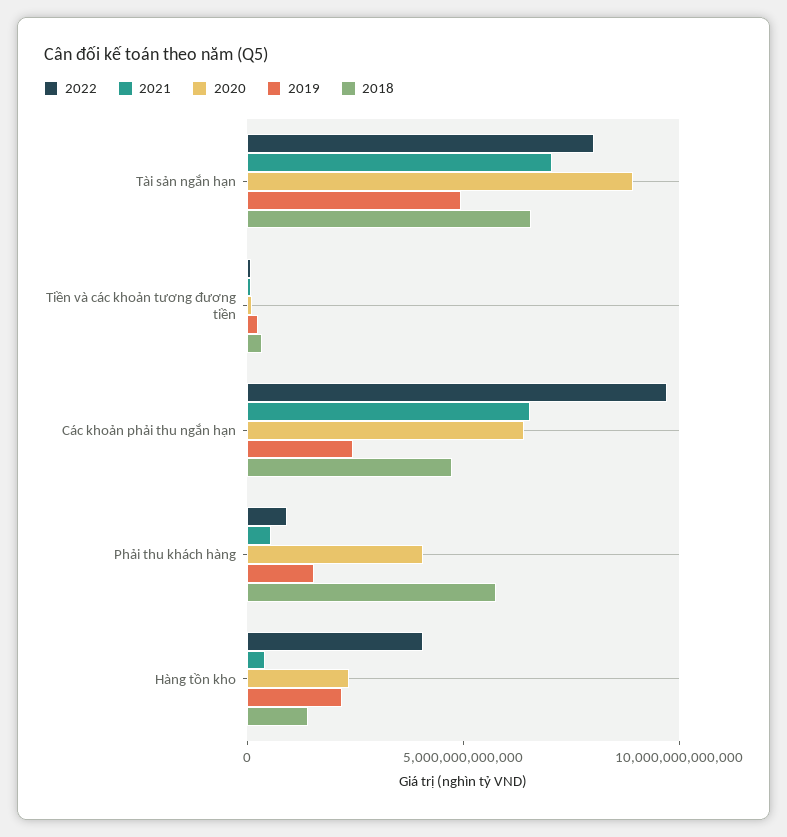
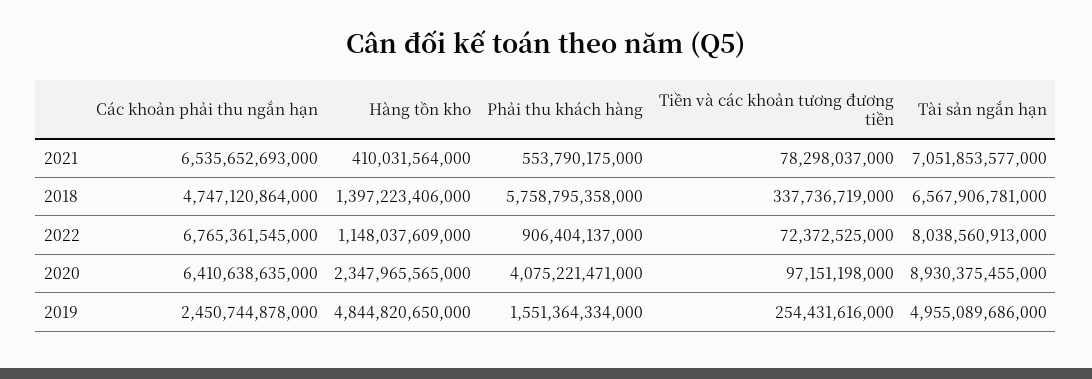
2022, Các khoản phải thu ngắn hạn: 10000000000000 -> 6765361545000
2022, Hàng tồn kho: 4000000000000 -> 1148037609000
2019, Hàng tồn kho: 2000000000000 -> 4844820650000

